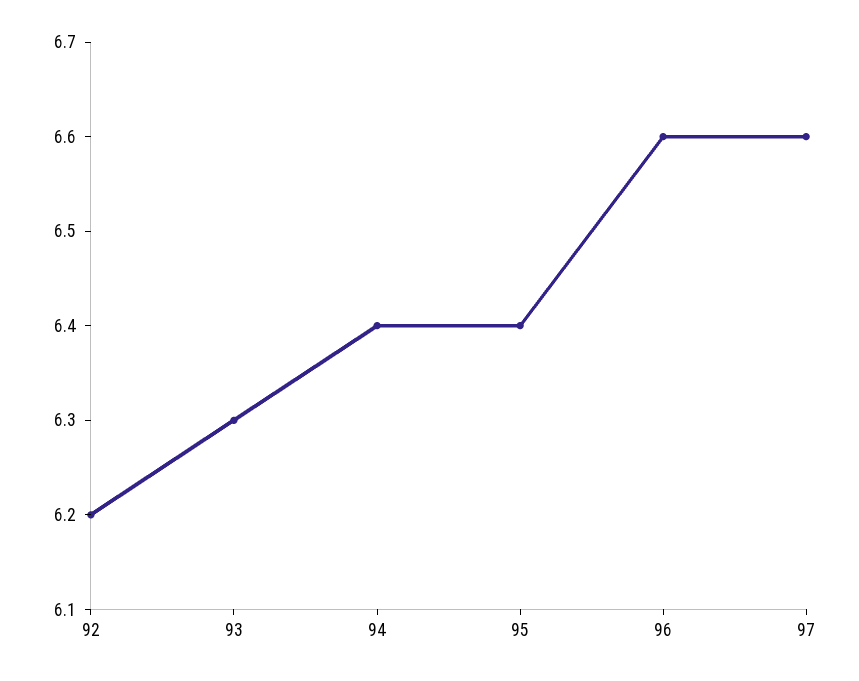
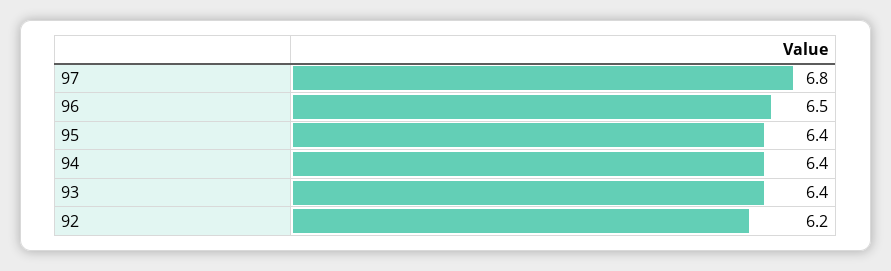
93: 6.3 -> 6.4
96: 6.6 -> 6.5
97: 6.6 -> 6.8

